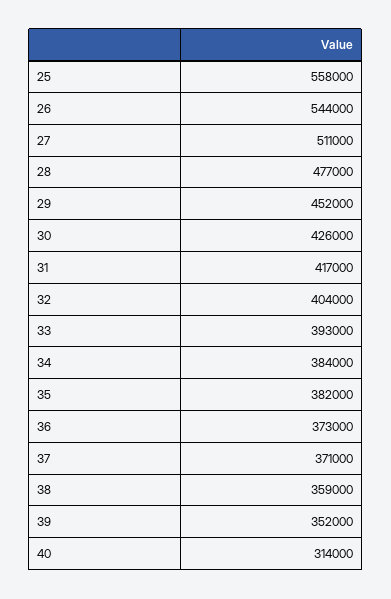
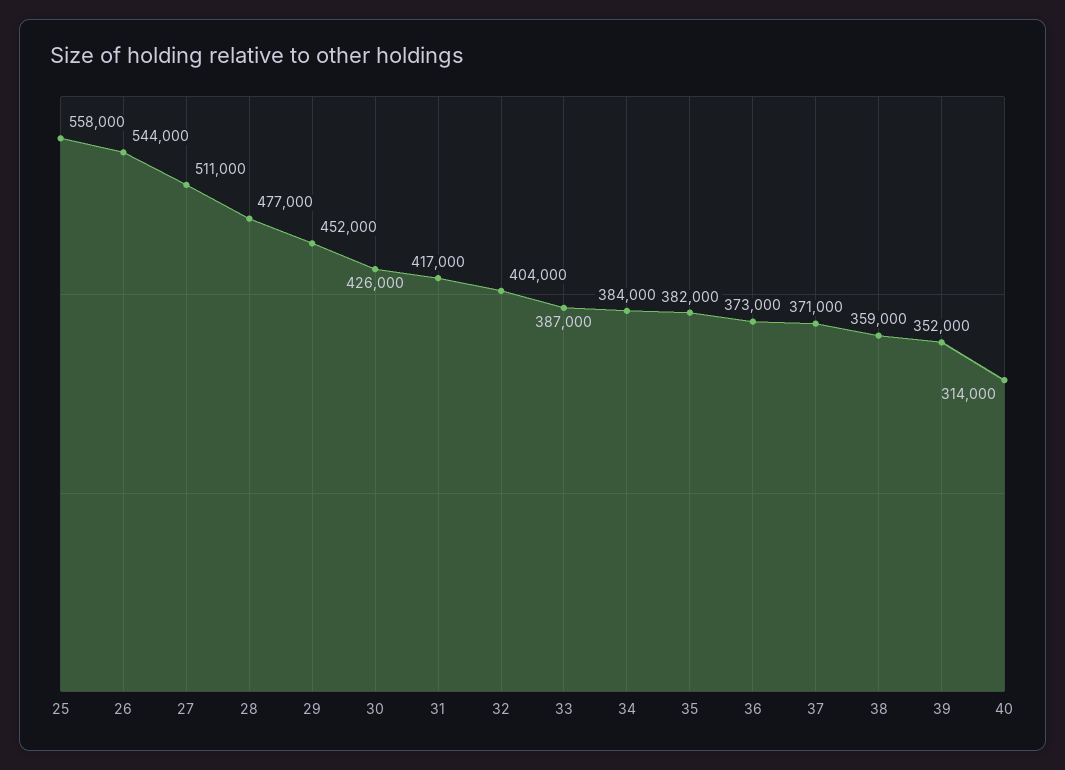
33: 393000 -> 387000

